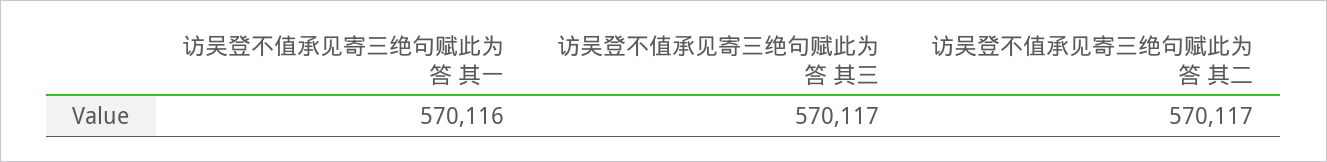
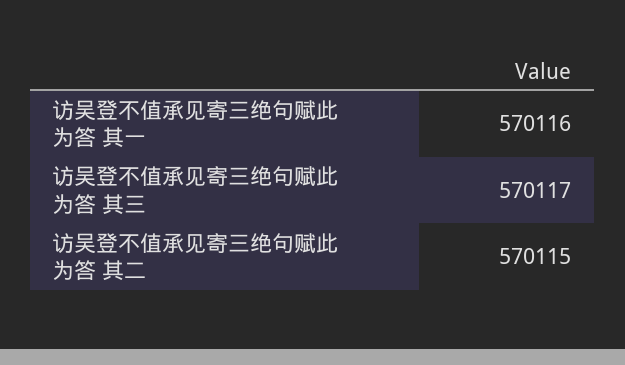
访吴登不值承见寄三绝句赋此为答 其二: 570117 -> 570115

